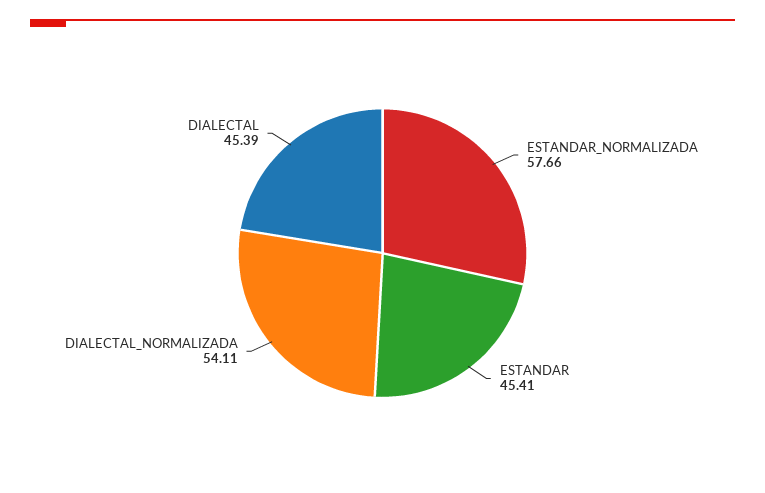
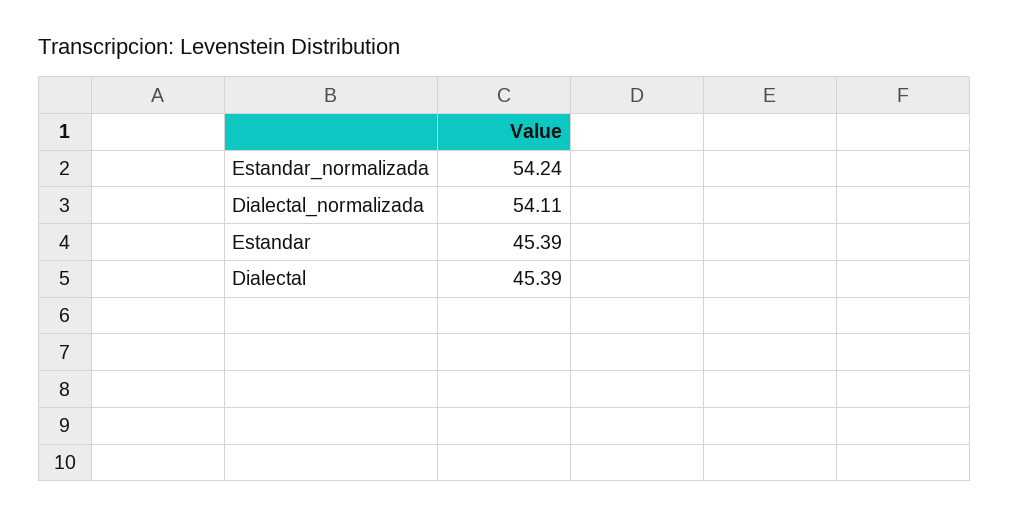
ESTANDAR_NORMALIZADA: 57.66 -> 54.24
ESTANDAR: 45.41 -> 45.39

